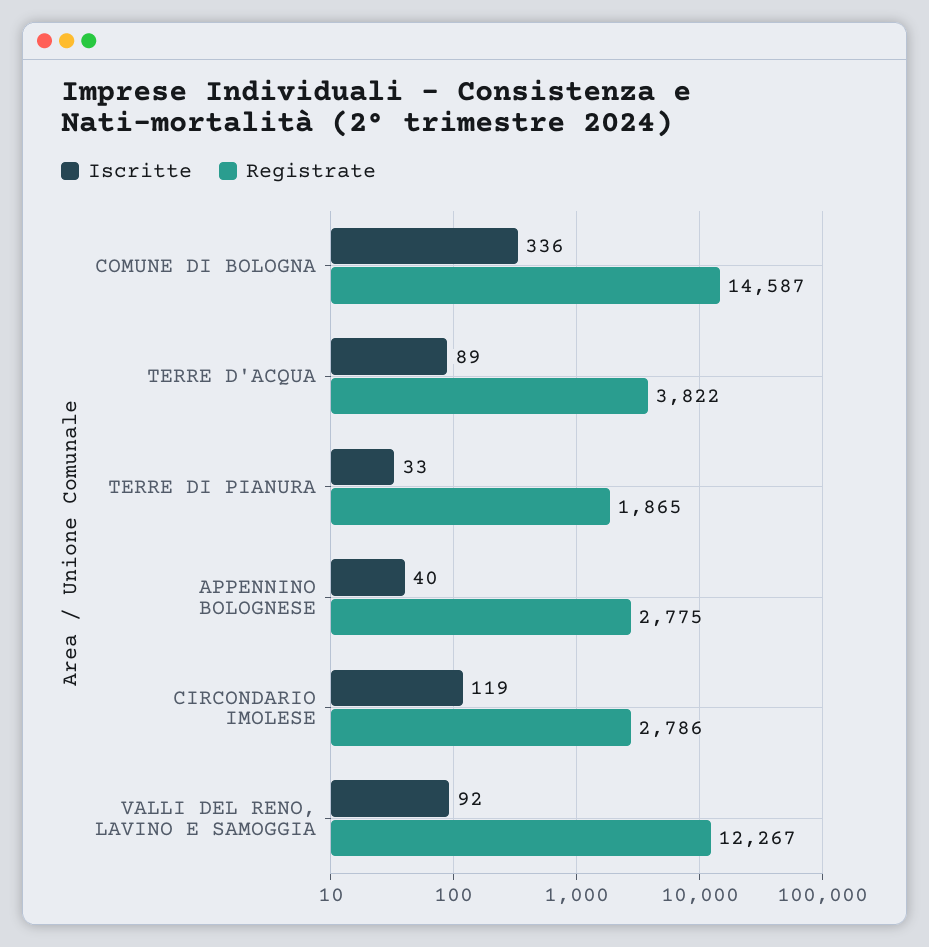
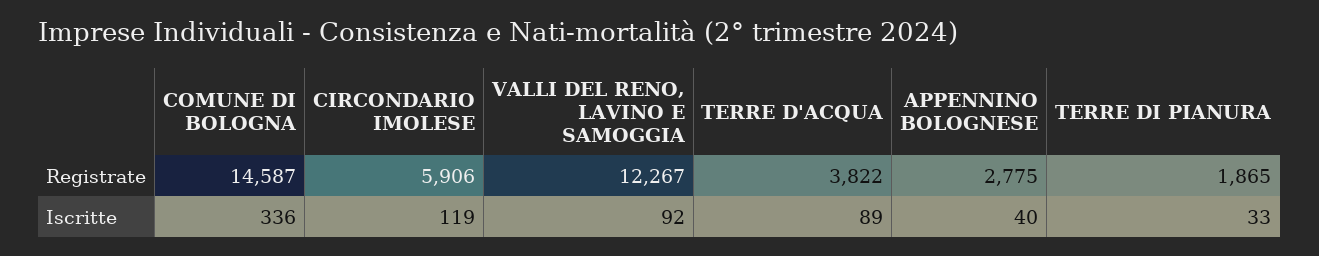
Registrate, CIRCONDARIO IMOLESE: 2786 -> 5906

